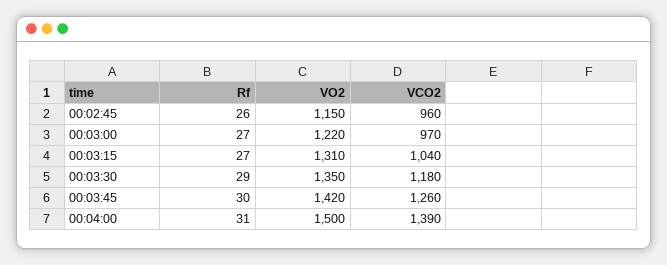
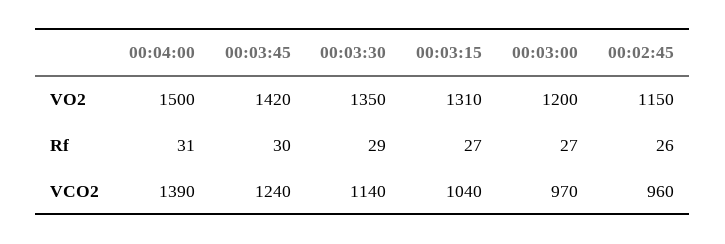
VO2, 00:03:00: 1220 -> 1200
VCO2, 00:03:30: 1180 -> 1140
VCO2, 00:03:45: 1260 -> 1240

